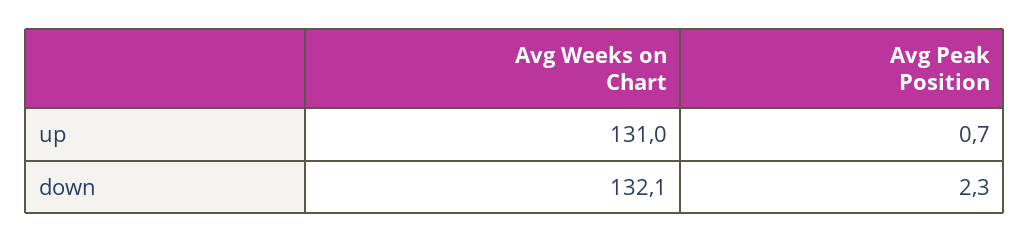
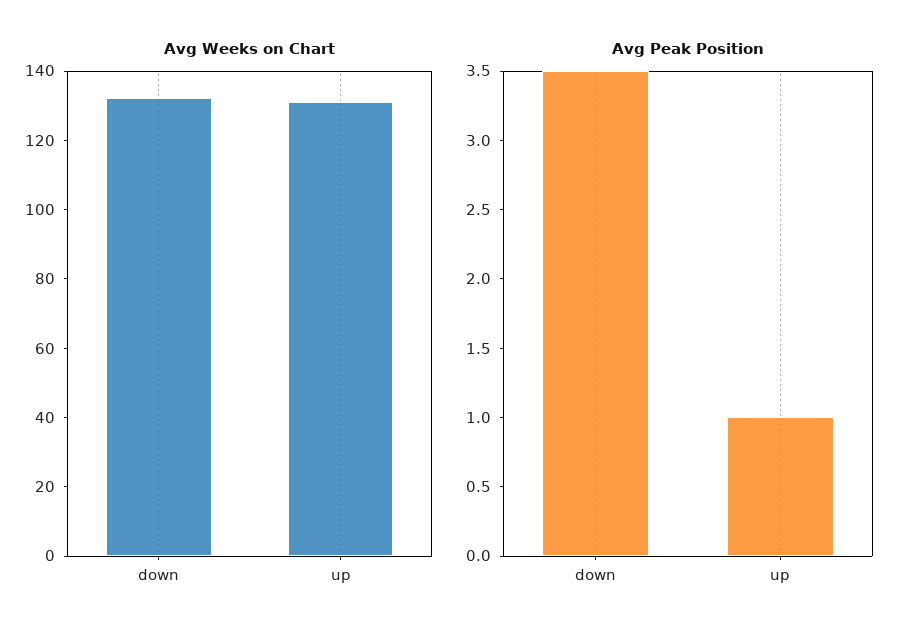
Avg Peak Position, up: 0.7 -> 1
Avg Peak Position, down: 2.3 -> 3.5

